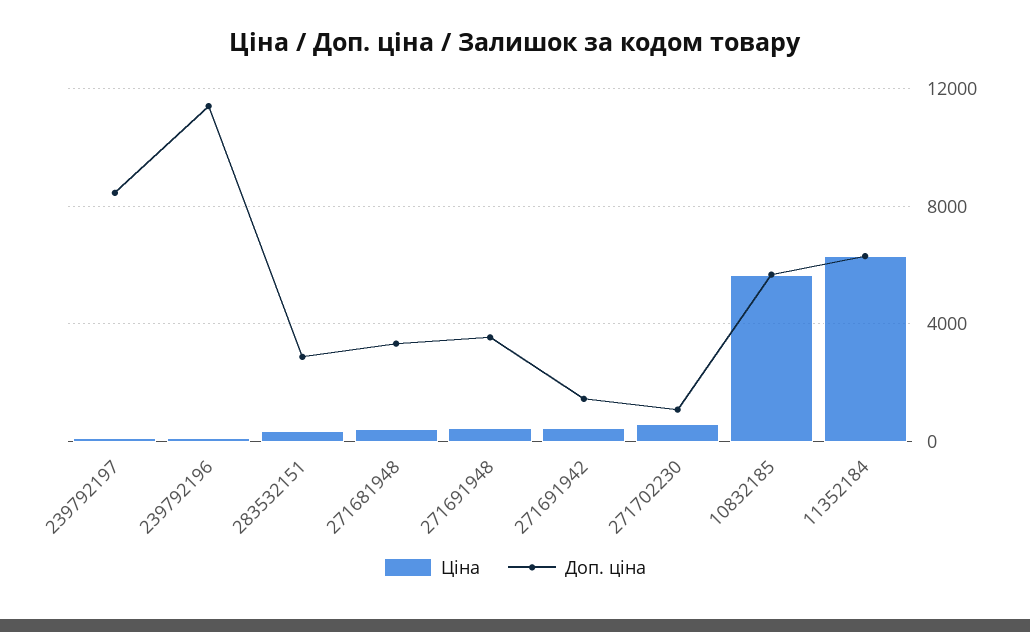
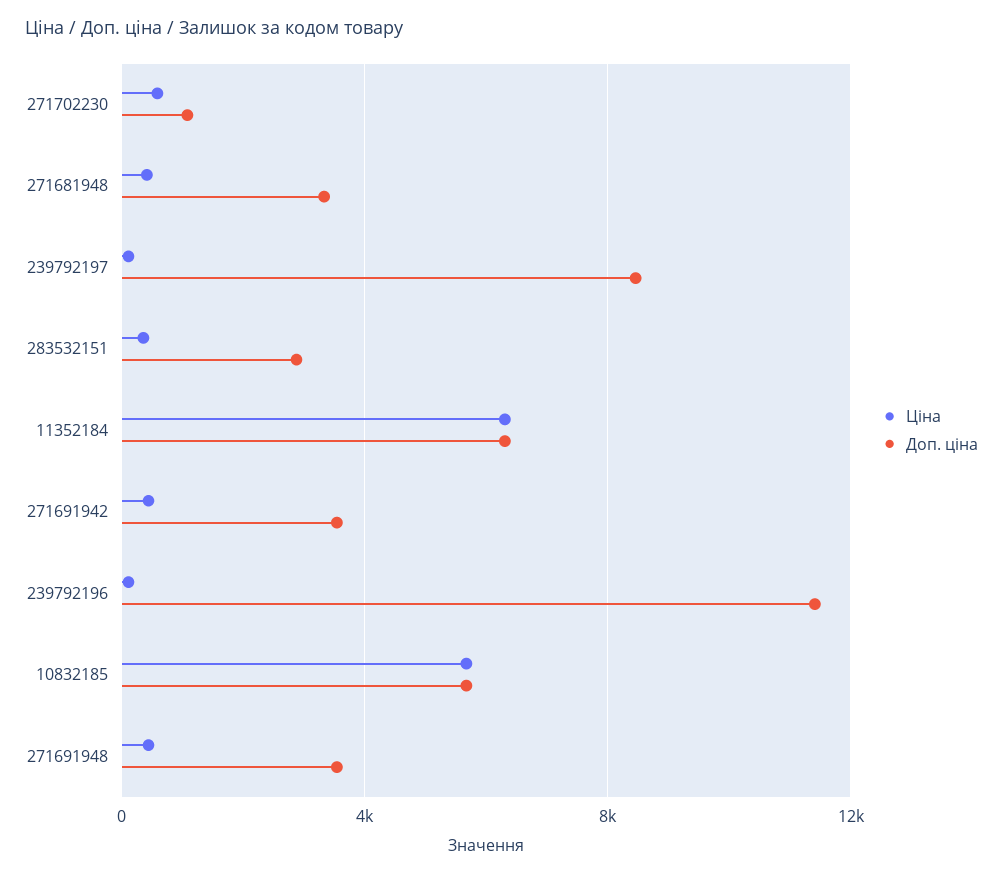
Доп. ціна, 271691942: 1500 -> 3500

